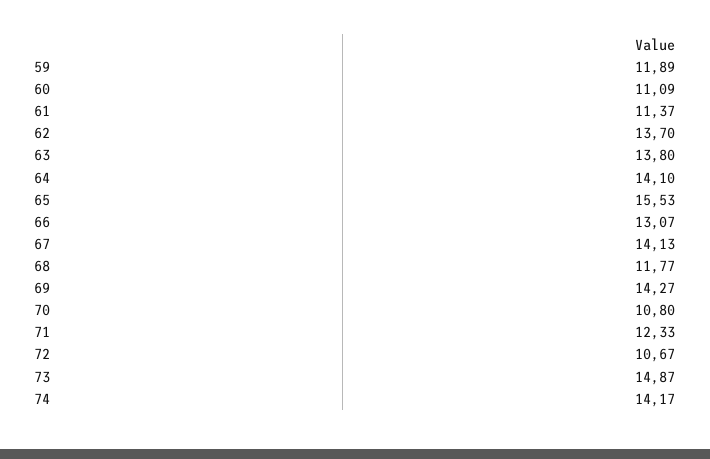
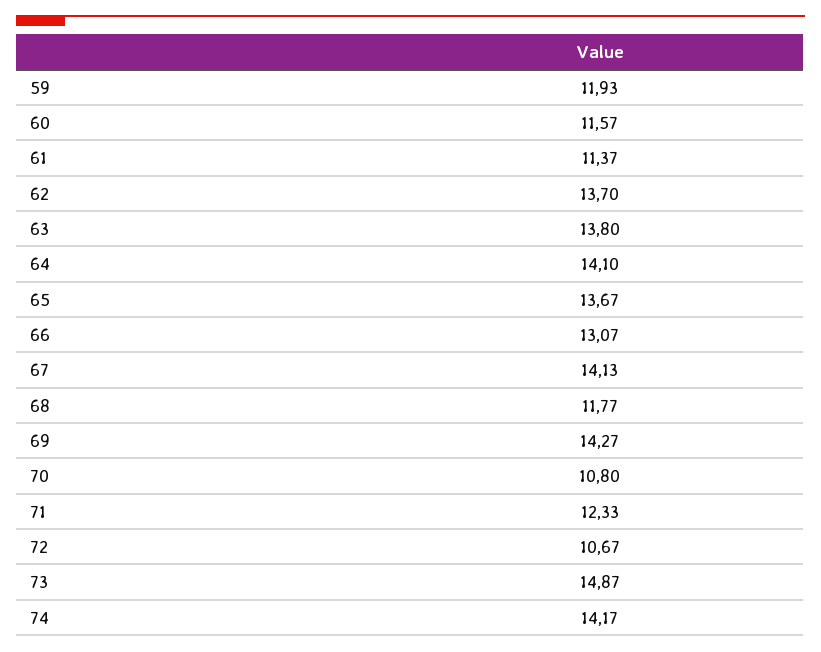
59: 11.89 -> 11.93
60: 11.09 -> 11.57
65: 15.53 -> 13.67

